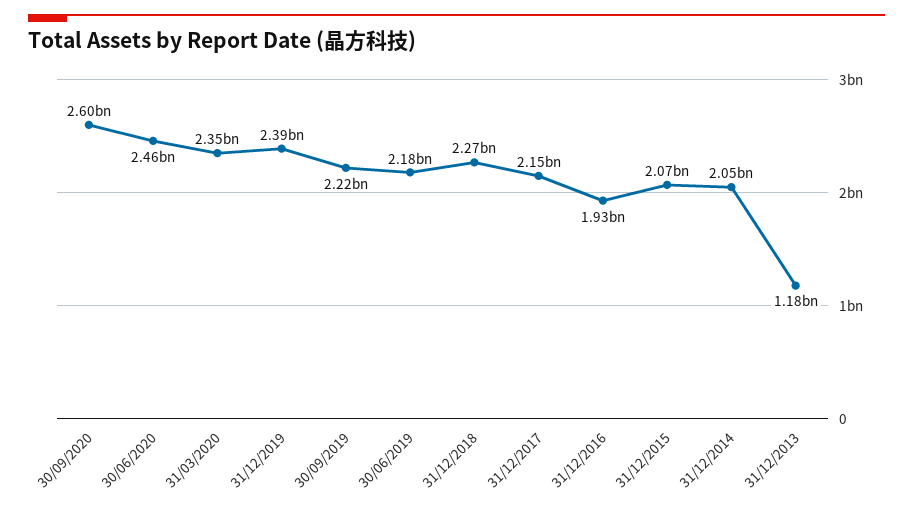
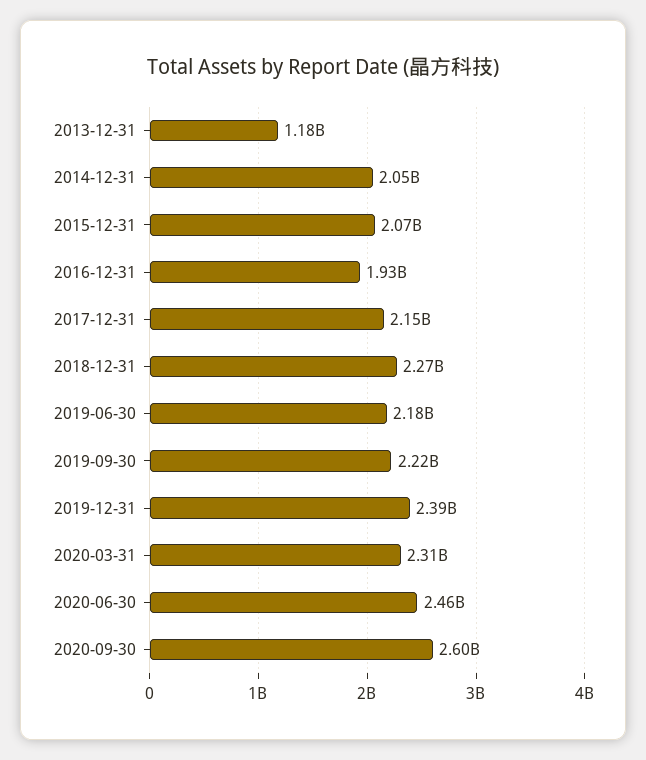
31/03/2020: 2350000000 -> 2310000000

